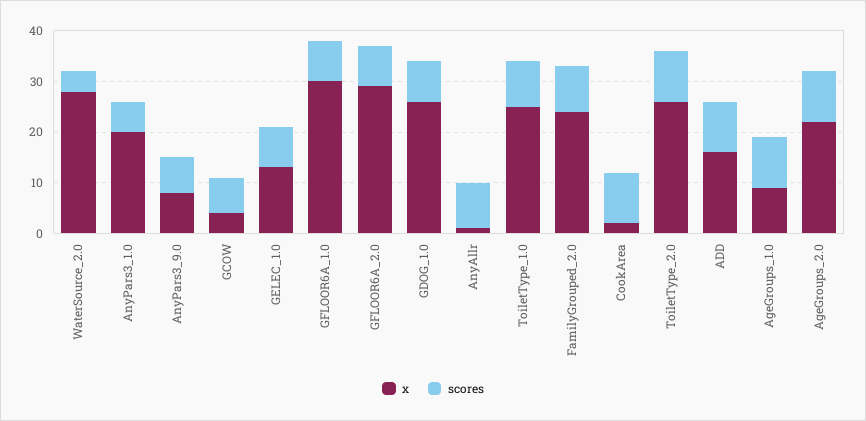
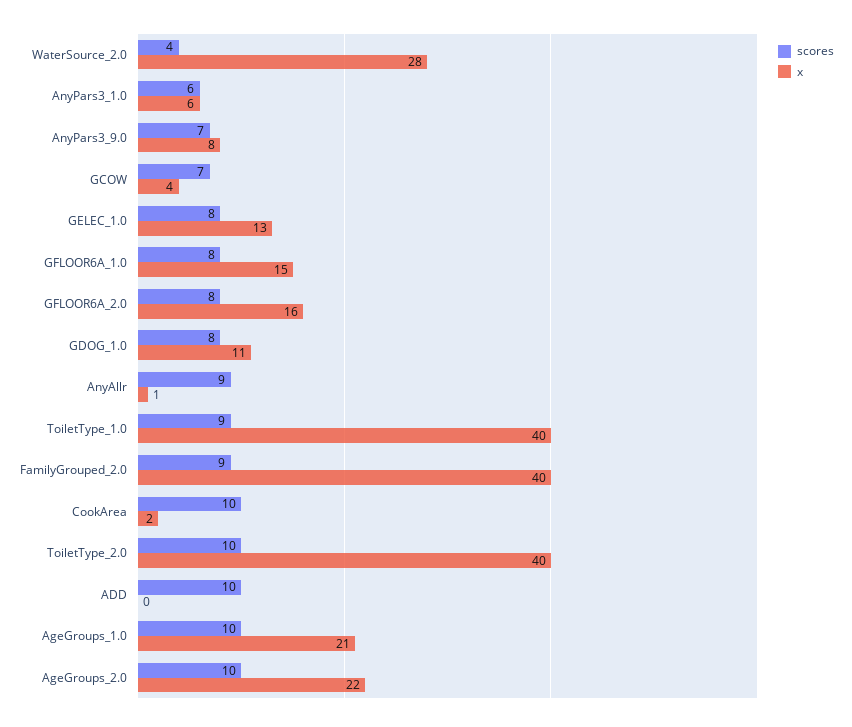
x, AnyPars3_1.0: 20 -> 6
x, GFLOOR6A_1.0: 30 -> 15
x, GFLOOR6A_2.0: 30 -> 16
x, GDOG_1.0: 25 -> 11
x, ToiletType_1.0: 25 -> 40
x, FamilyGrouped_2.0: 25 -> 40
x, ToiletType_2.0: 25 -> 40
x, ADD: 15 -> 0
x, AgeGroups_1.0: 10 -> 21

